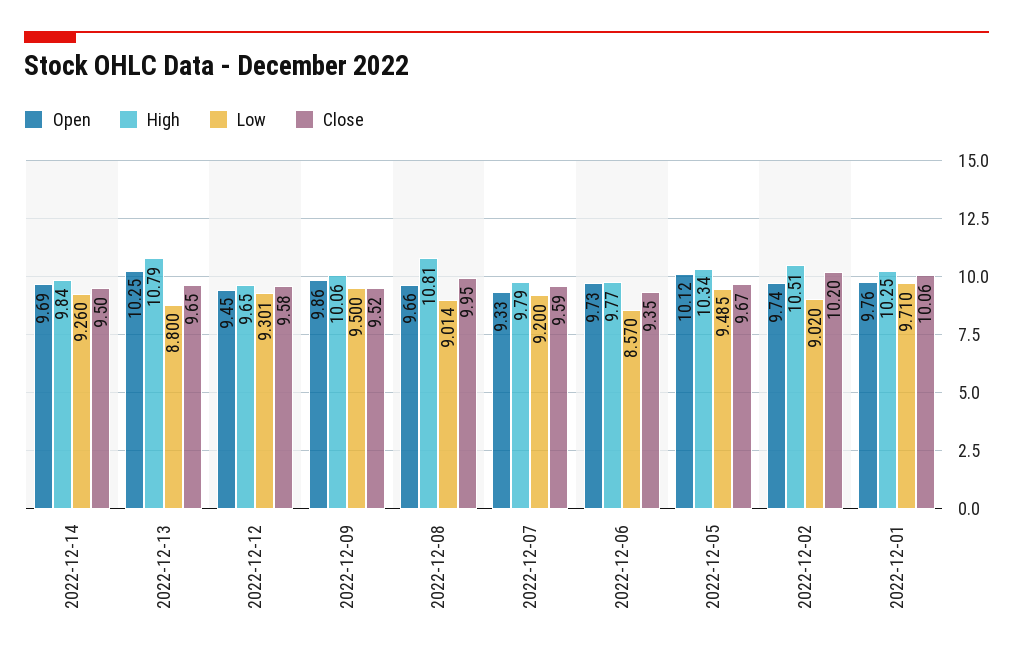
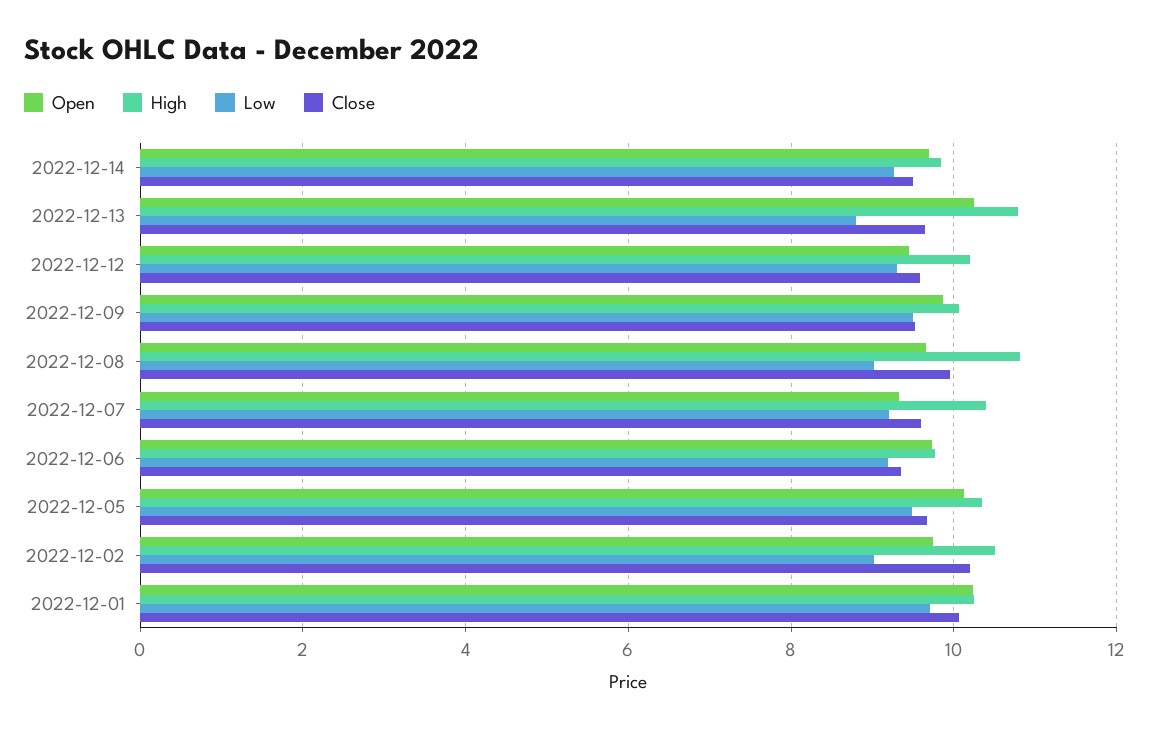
High, 2022-12-12: 9.65 -> 10.2
High, 2022-12-07: 9.79 -> 10.4
Low, 2022-12-06: 8.57 -> 9.2
Open, 2022-12-01: 9.76 -> 10.2

